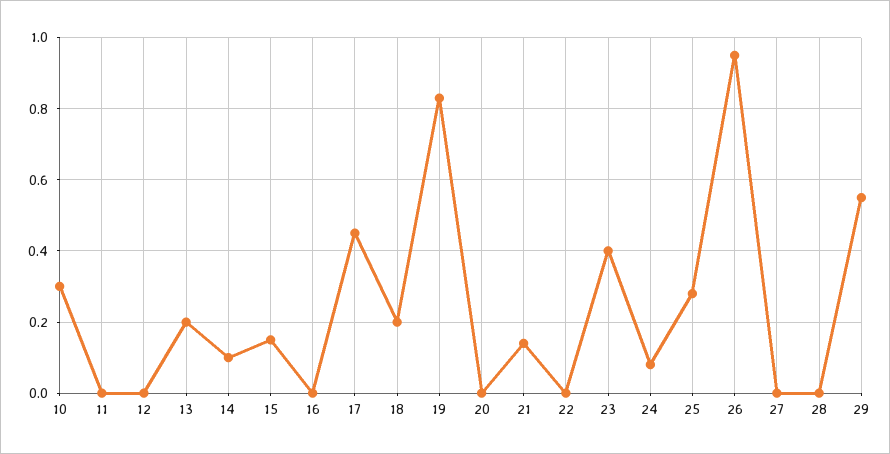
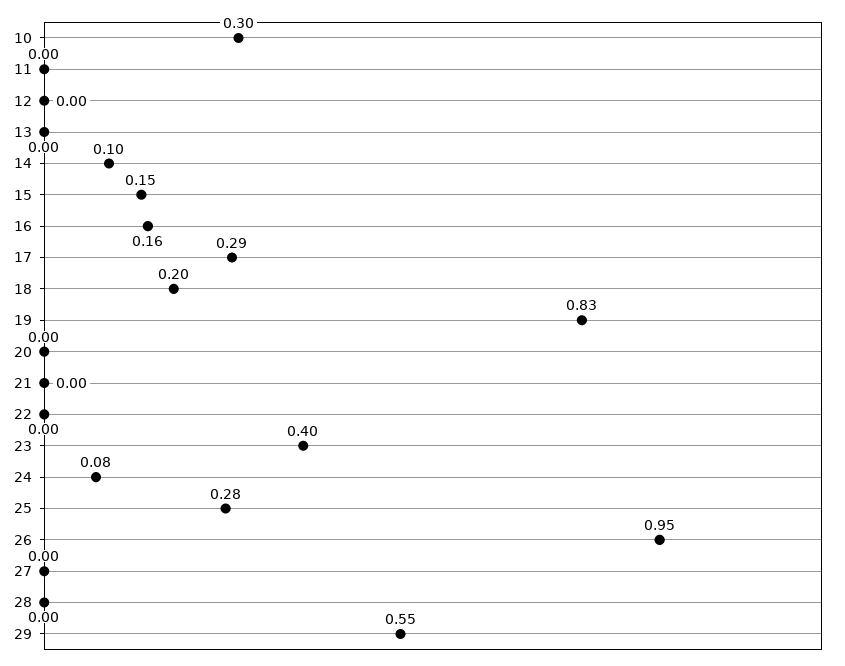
13: 0.2 -> 0
16: 0 -> 0.16
17: 0.45 -> 0.29
21: 0.15 -> 0

